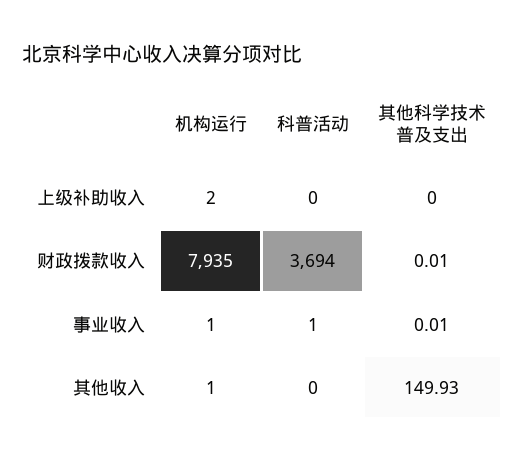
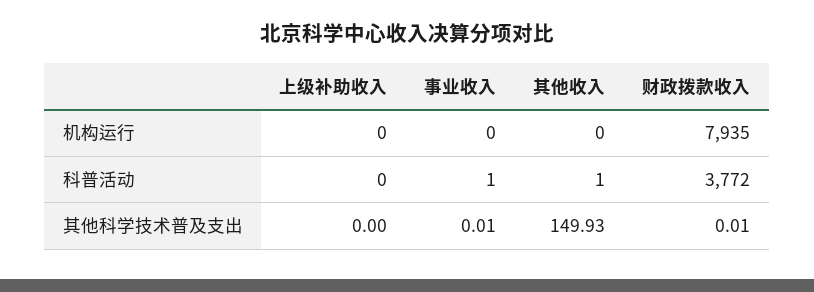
机构运行, 上级补助收入: 2 -> 0
科普活动, 财政拨款收入: 3694 -> 3772
机构运行, 事业收入: 1 -> 0
机构运行, 其他收入: 1 -> 0
科普活动, 其他收入: 0 -> 1

